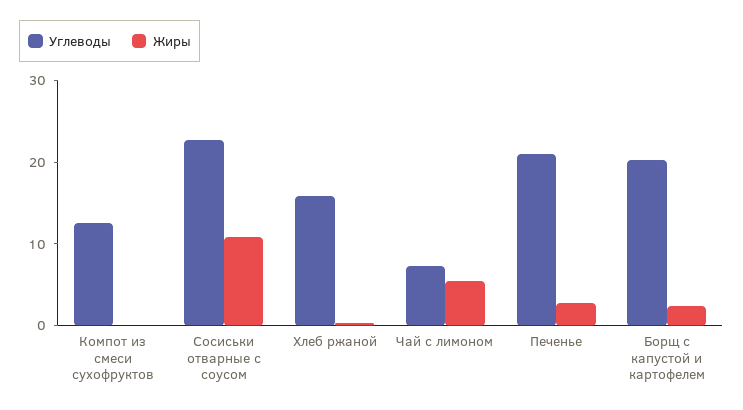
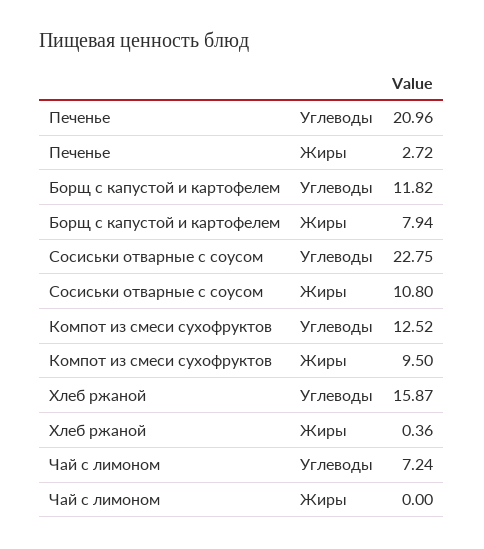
Жиры, Компот из смеси сухофруктов: 0 -> 9.5
Жиры, Чай с лимоном: 6 -> 0
Углеводы, Борщ с капустой и картофелем: 20 -> 11.82
Жиры, Борщ с капустой и картофелем: 2 -> 7.94

